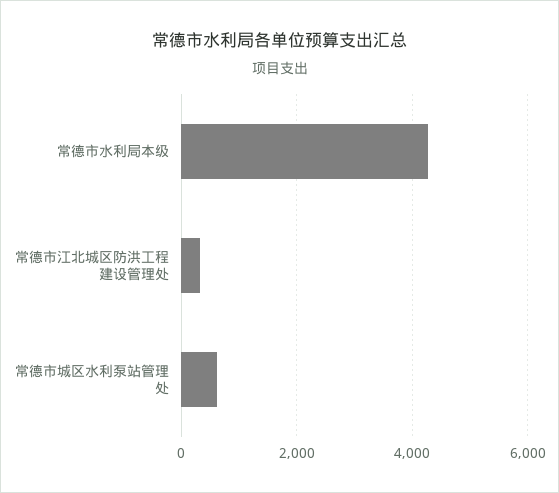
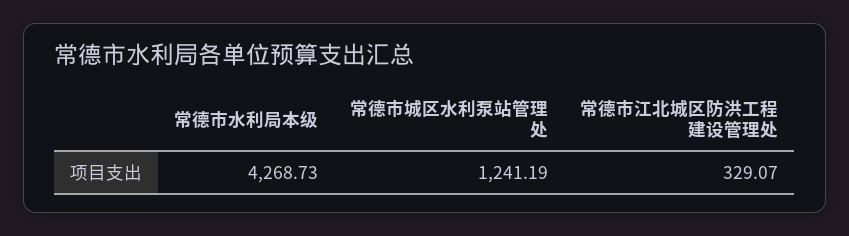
常德市城区水利泵站管理处: 600 -> 1241.19

